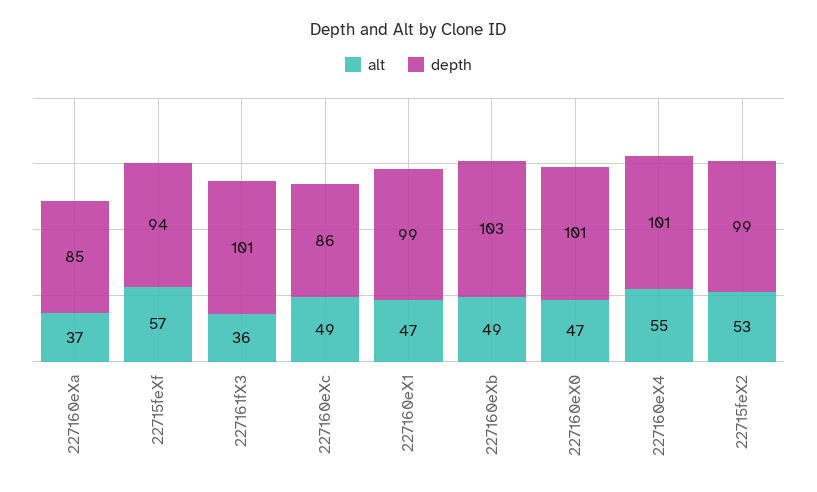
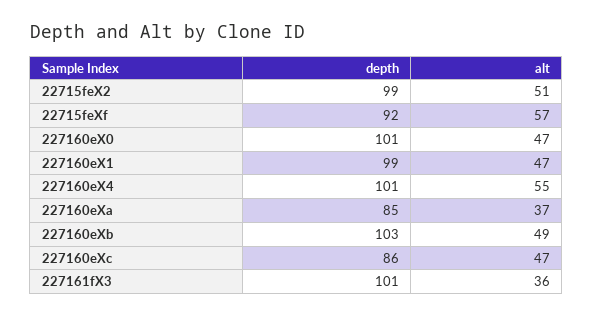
depth, 22715feXf: 94 -> 92
alt, 227160eXc: 49 -> 47
alt, 22715feX2: 53 -> 51

